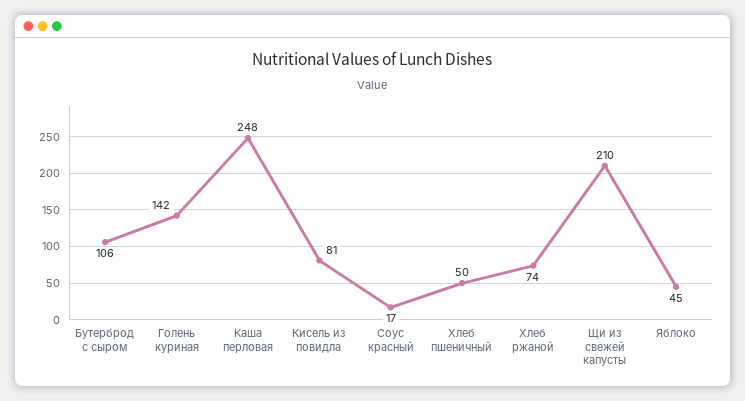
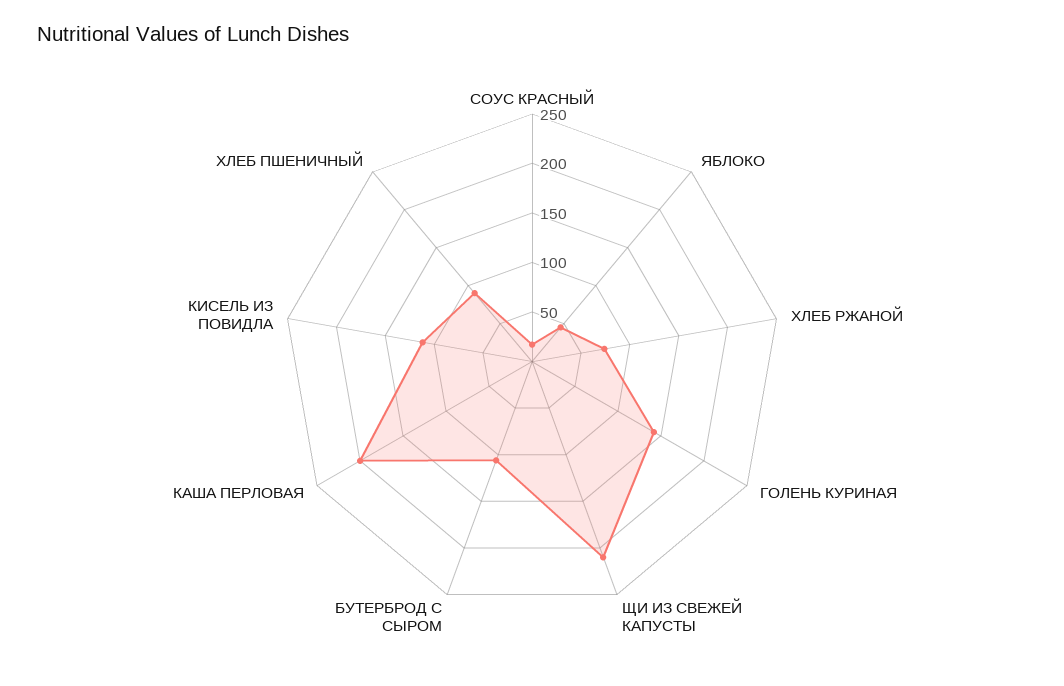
Каша перловая: 248 -> 200
Кисель из повидла: 81 -> 110
Хлеб пшеничный: 50 -> 90

